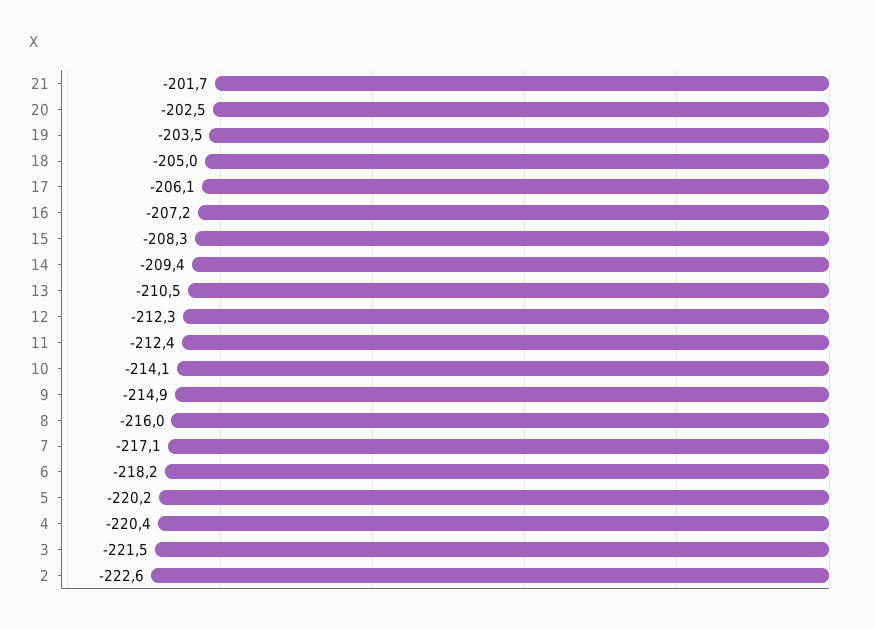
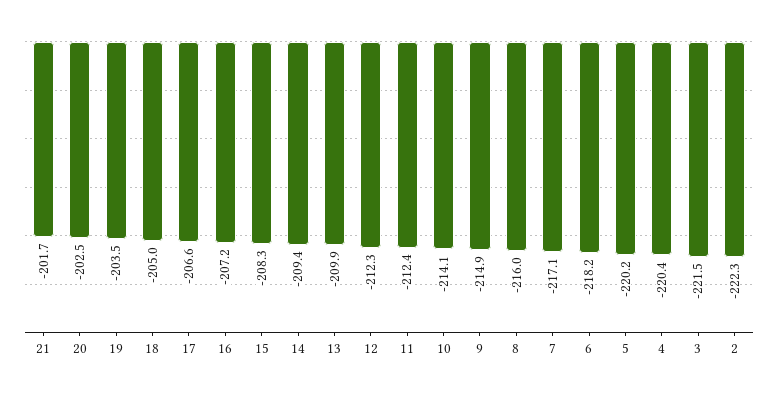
17: -206.1 -> -206.6
13: -210.5 -> -209.9
2: -222.6 -> -222.3

